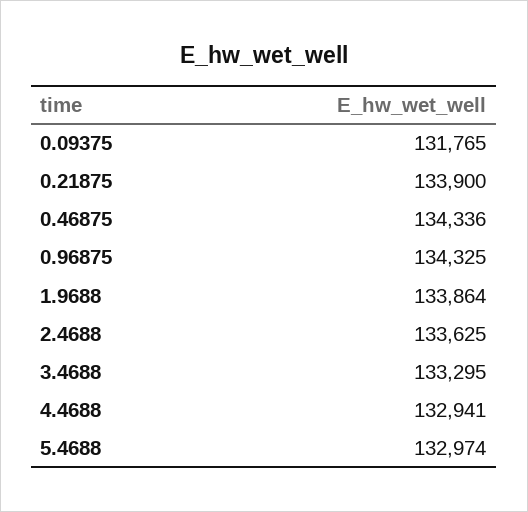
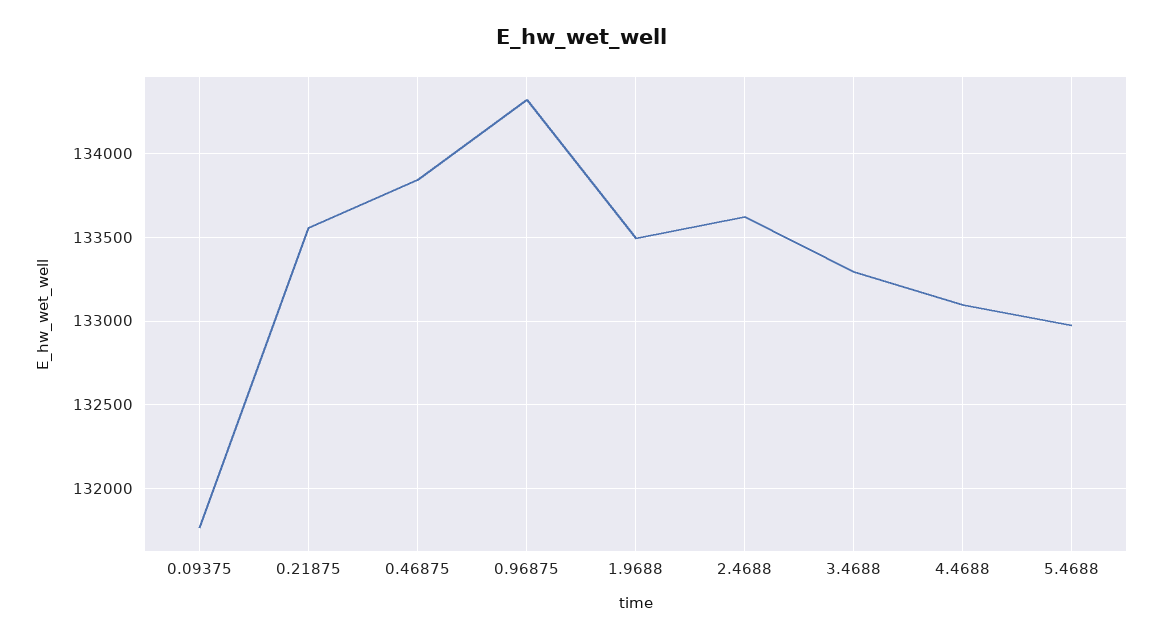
0.21875: 133900 -> 133550
0.46875: 134336 -> 133850
1.9688: 133864 -> 133500
4.4688: 132941 -> 133100

